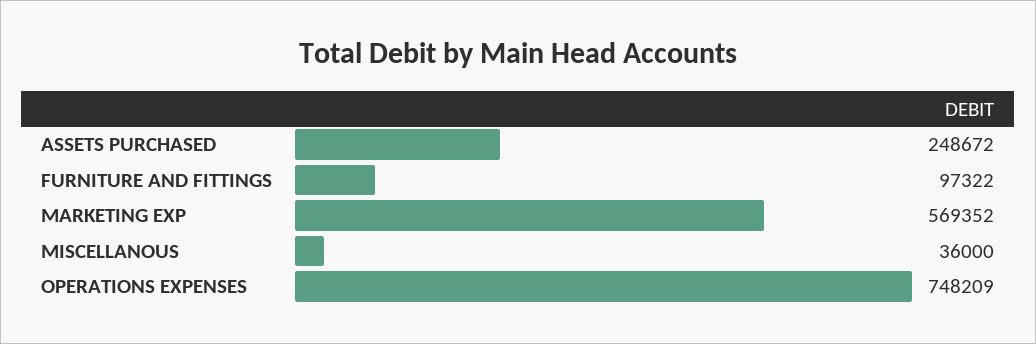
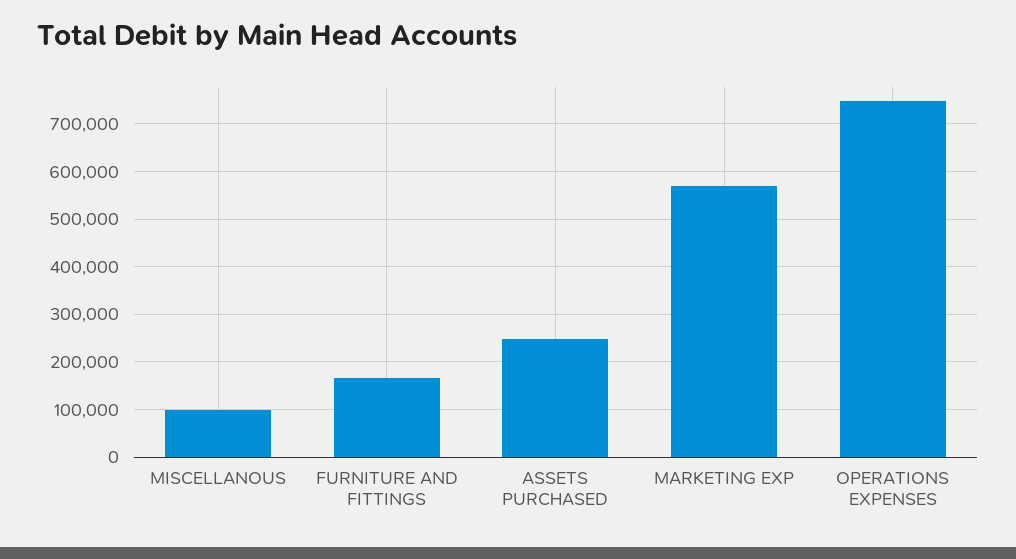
FURNITURE AND FITTINGS: 97322 -> 160000
MISCELLANOUS: 36000 -> 100000

